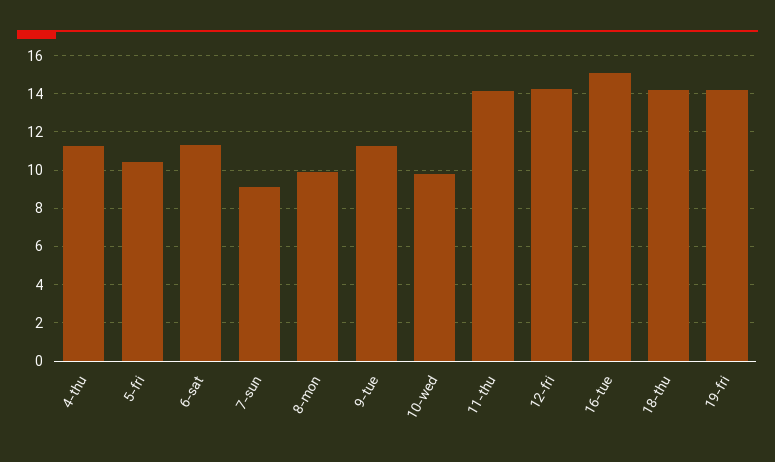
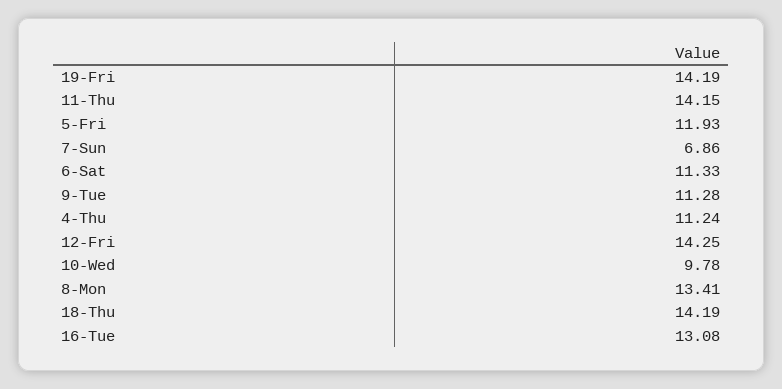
5-fri: 10.5 -> 11.93
7-sun: 9 -> 6.86
8-mon: 10 -> 13.41
16-tue: 15 -> 13.08

